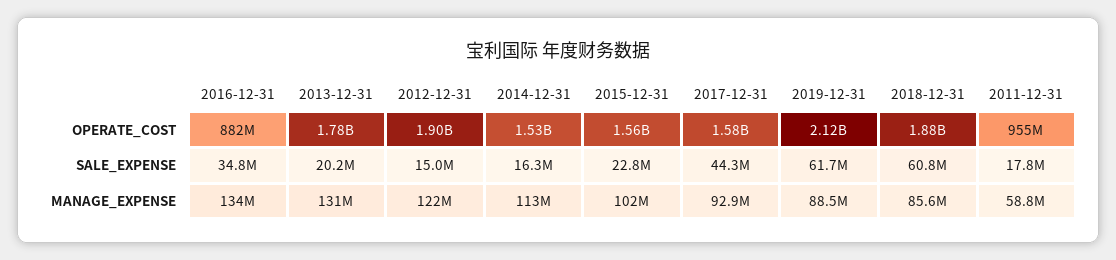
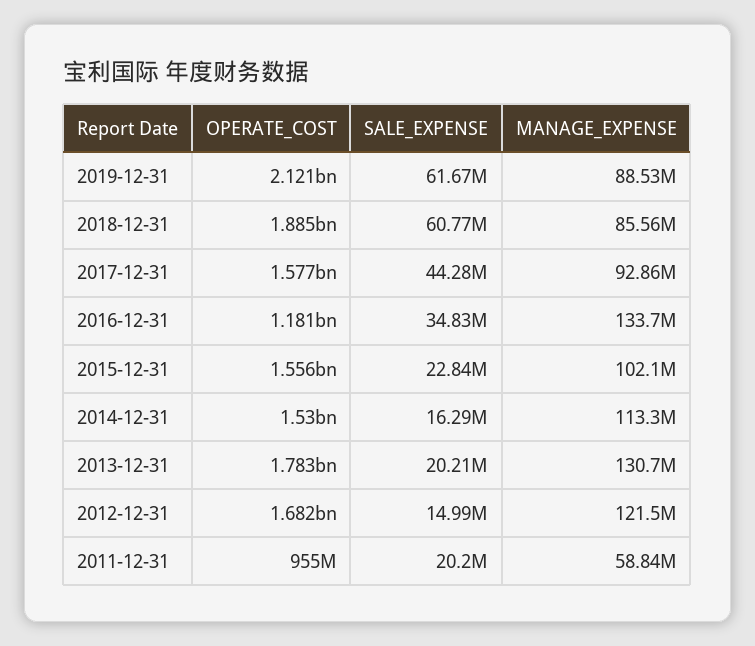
2016-12-31, OPERATE_COST: 882000000 -> 1181000000
2012-12-31, OPERATE_COST: 1900000000 -> 1682000000
2011-12-31, SALE_EXPENSE: 17800000 -> 20200000

